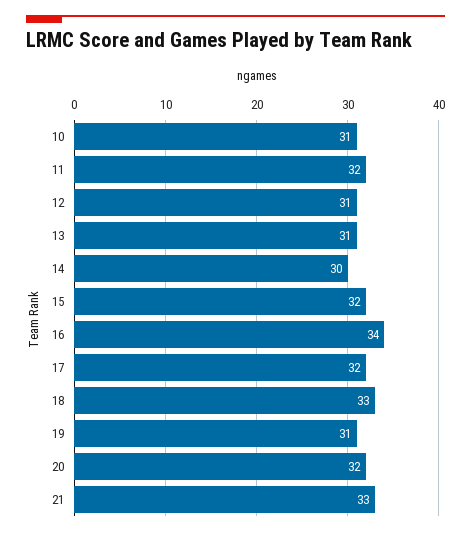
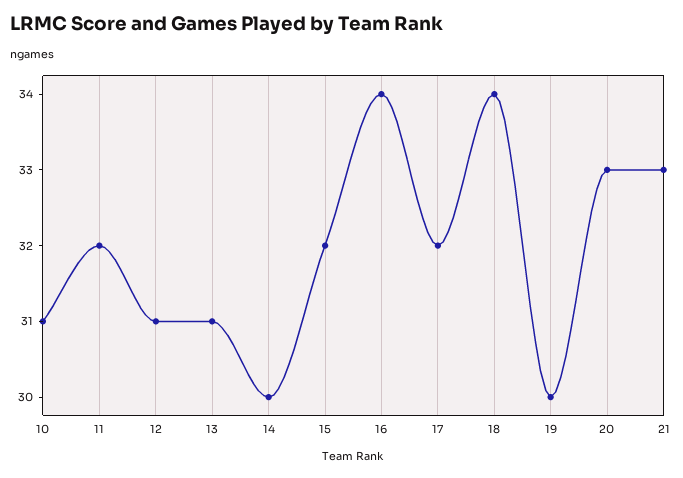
18: 33 -> 34
19: 31 -> 30
20: 32 -> 33

